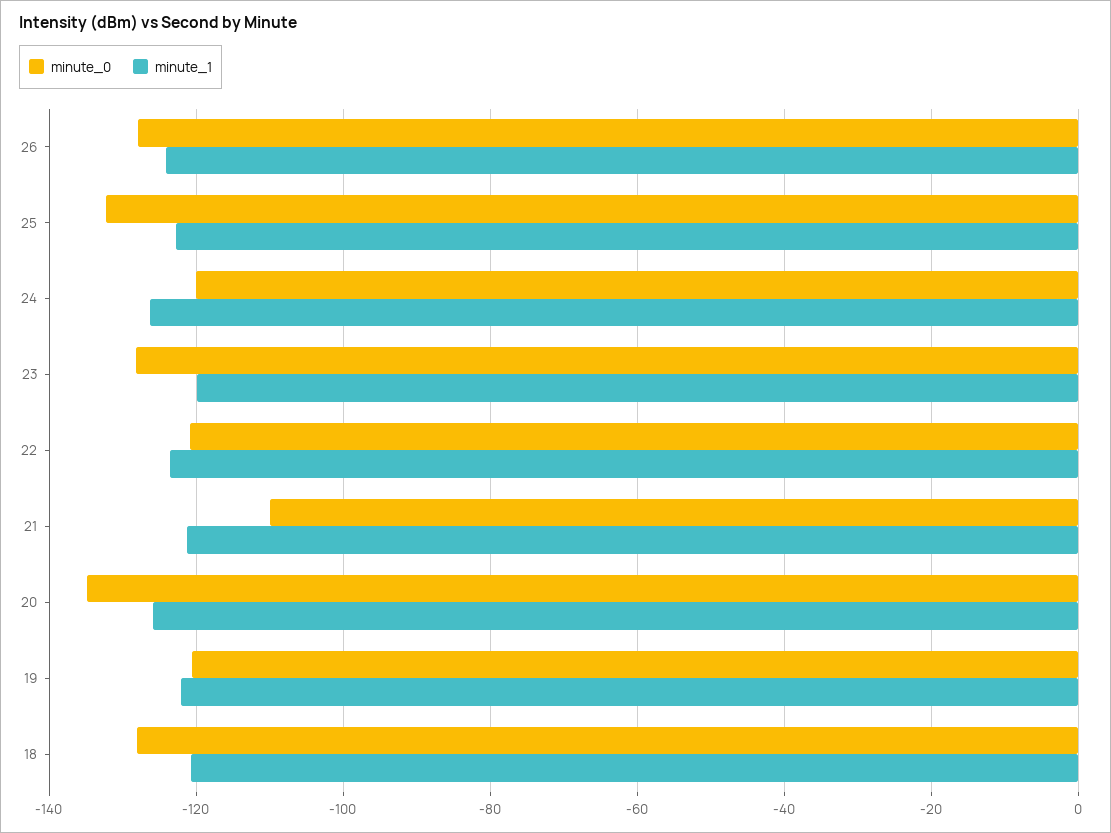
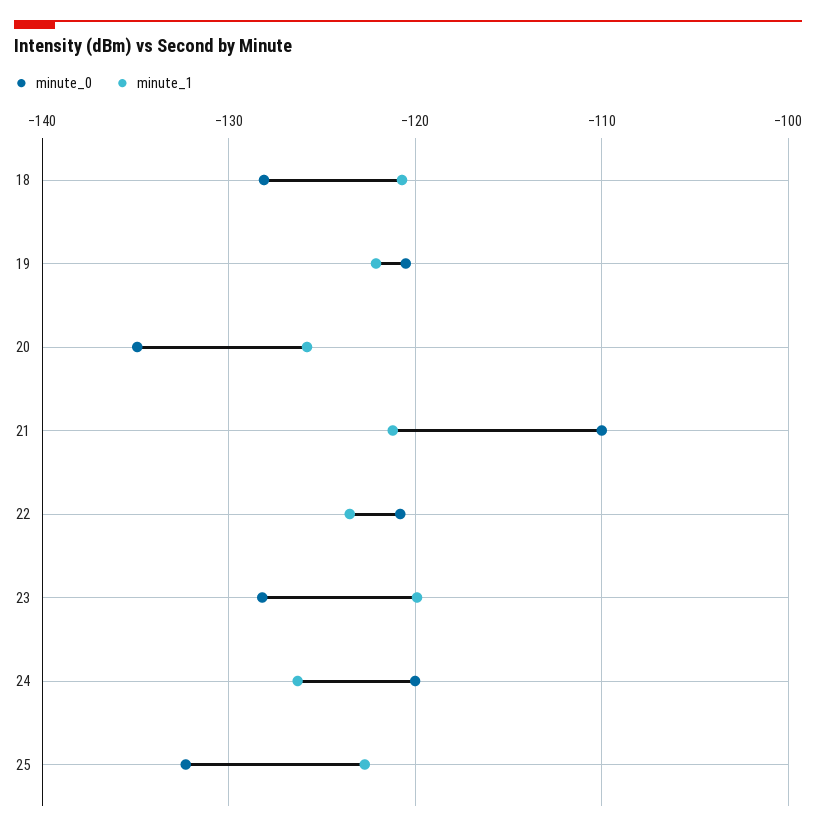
minute_0, 26: -128 -> none
minute_1, 26: -124 -> none

